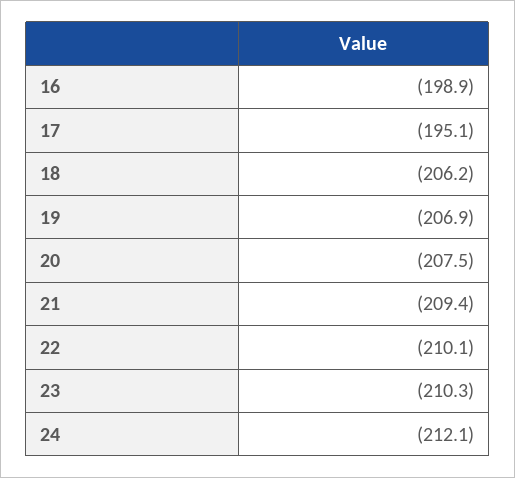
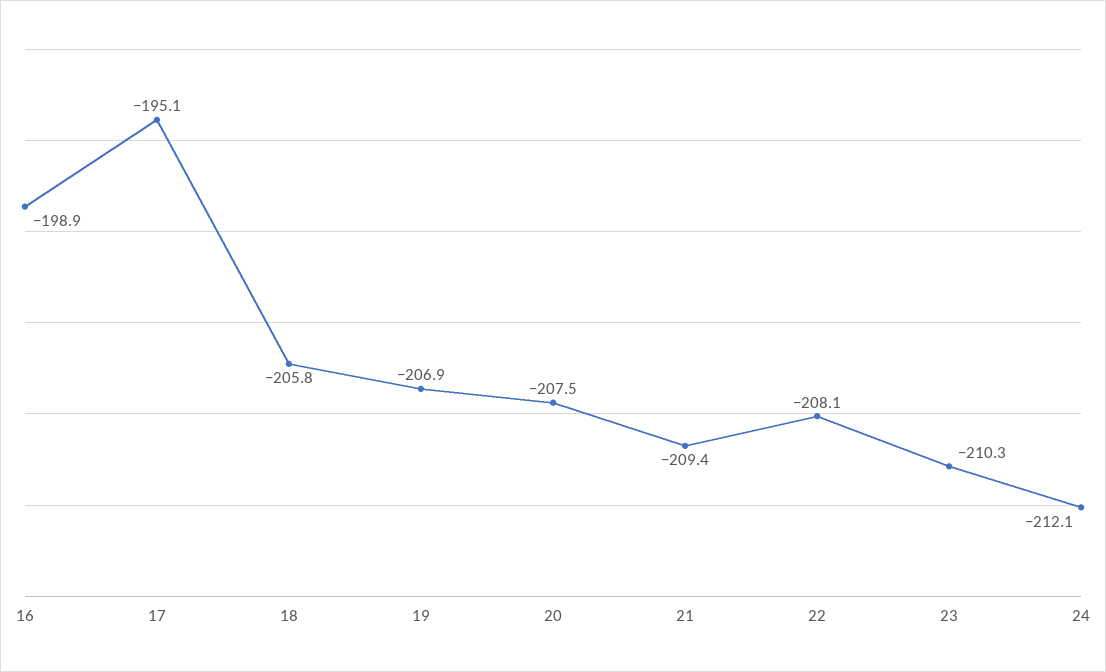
18: -206.2 -> -205.8
22: -210.1 -> -208.1

